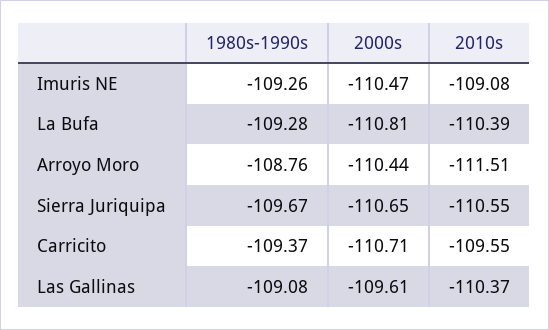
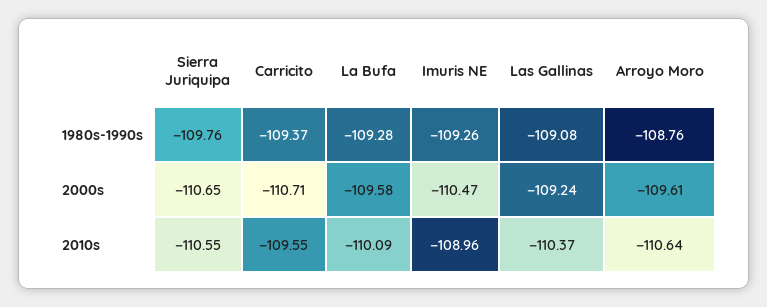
2010s, Imuris NE: -109.08 -> -108.96
2000s, La Bufa: -110.81 -> -109.58
2010s, La Bufa: -110.39 -> -110.09
2000s, Arroyo Moro: -110.44 -> -109.61
2010s, Arroyo Moro: -111.51 -> -110.64
1980s-1990s, Sierra Juriquipa: -109.67 -> -109.76
2000s, Las Gallinas: -109.61 -> -109.24

